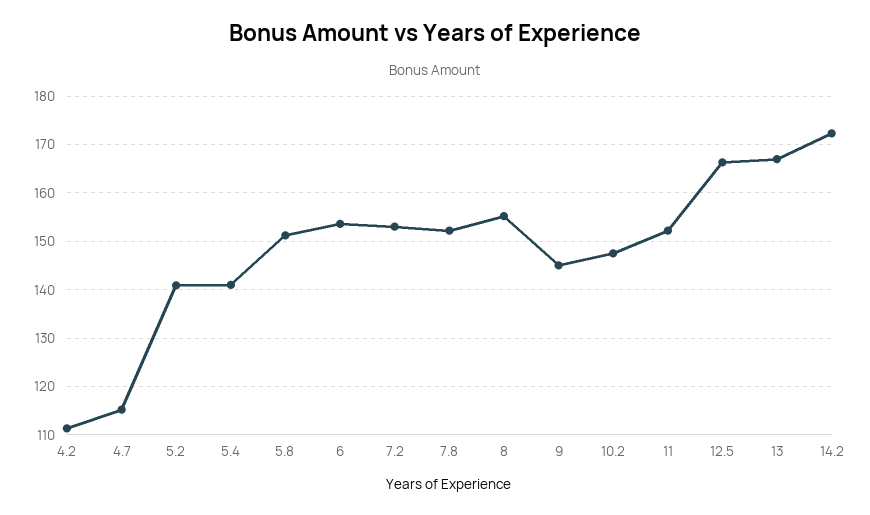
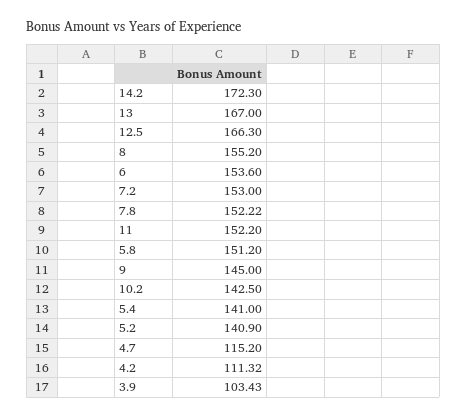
10.2: 148 -> 142.5
3.9: none -> 103.43

